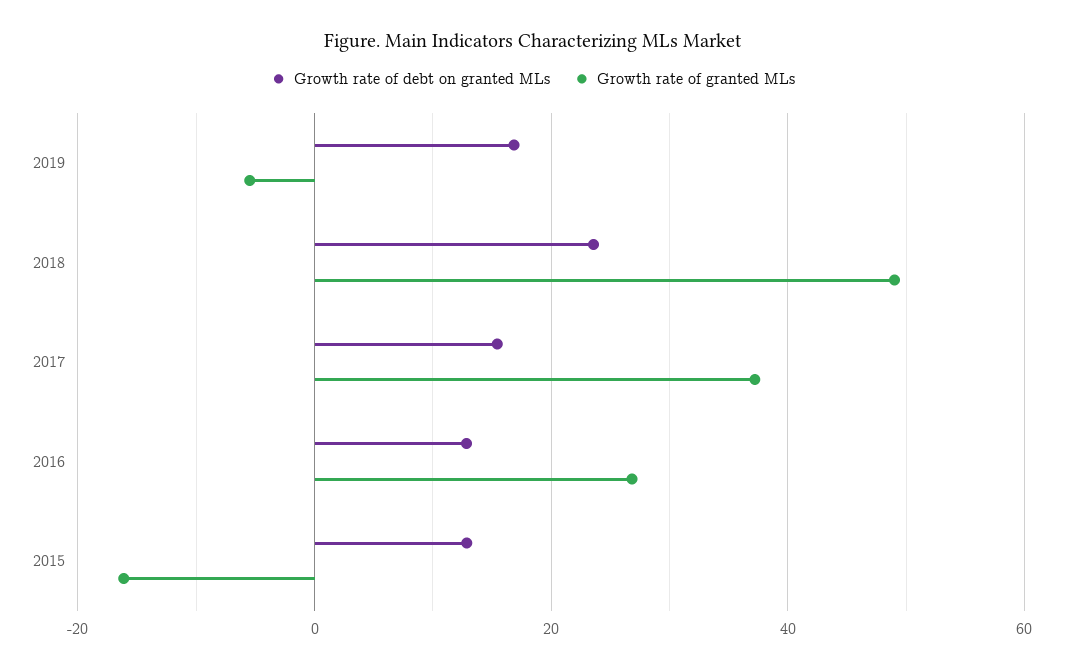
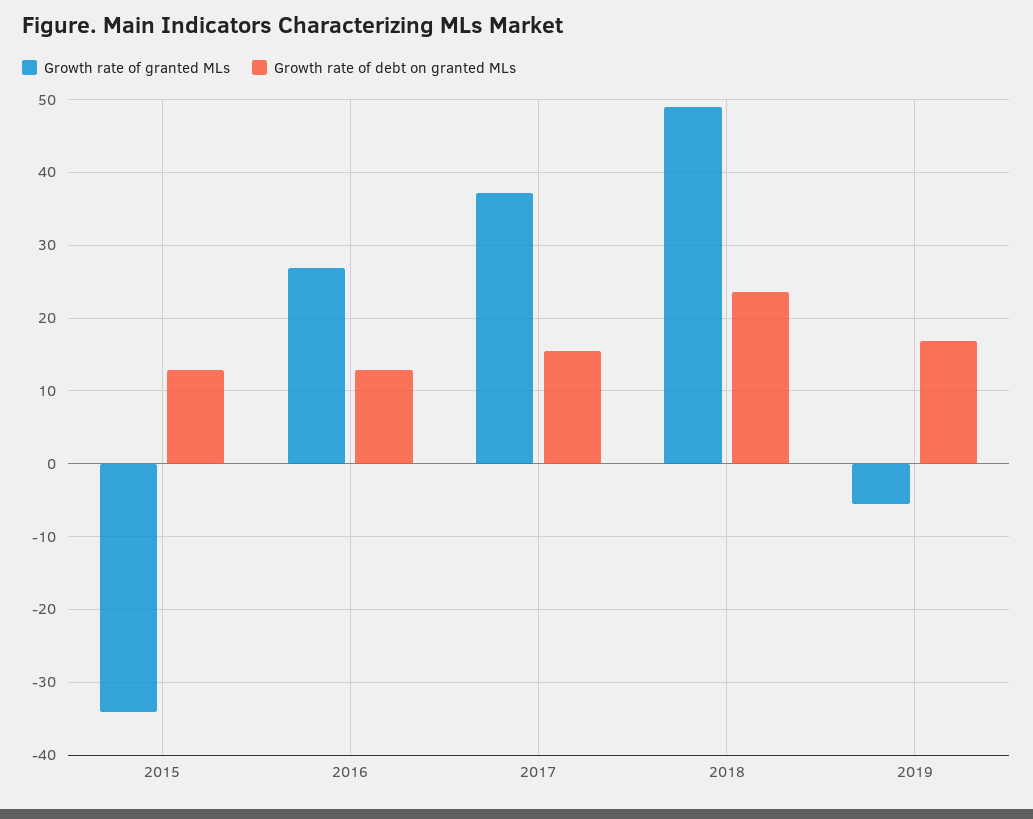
Growth rate of granted MLs, 2015: -16 -> -34

